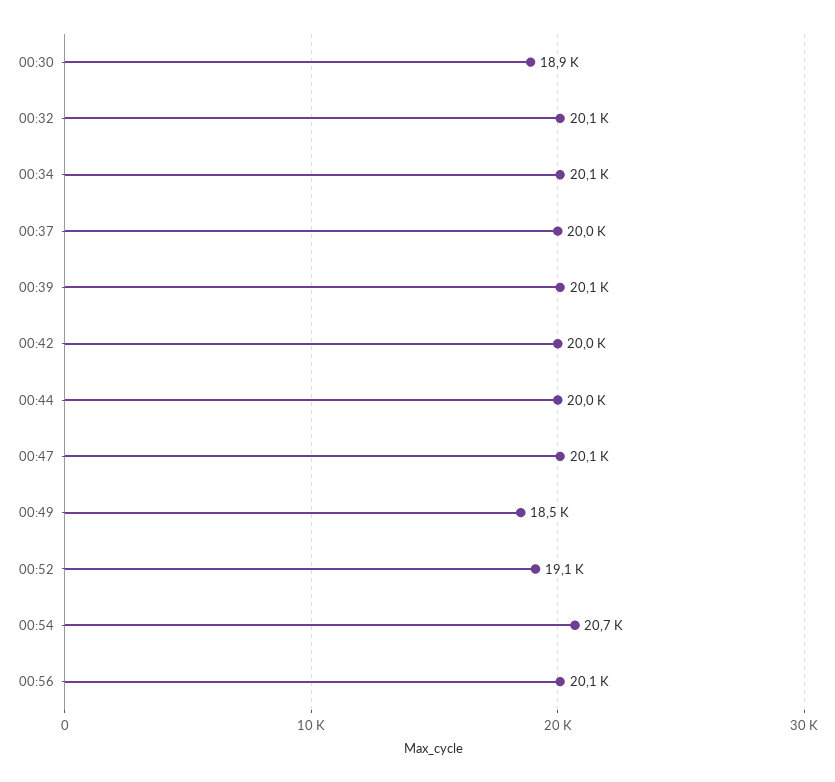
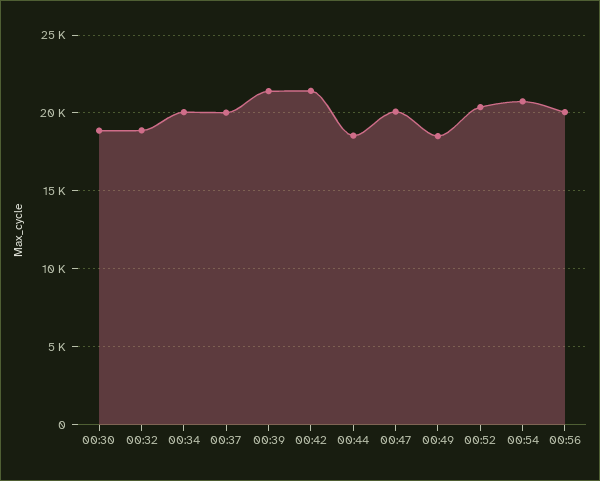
00:32: 20100 -> 19000
00:39: 20100 -> 21500
00:42: 20000 -> 21500
00:44: 20000 -> 18500
00:52: 19100 -> 20500

